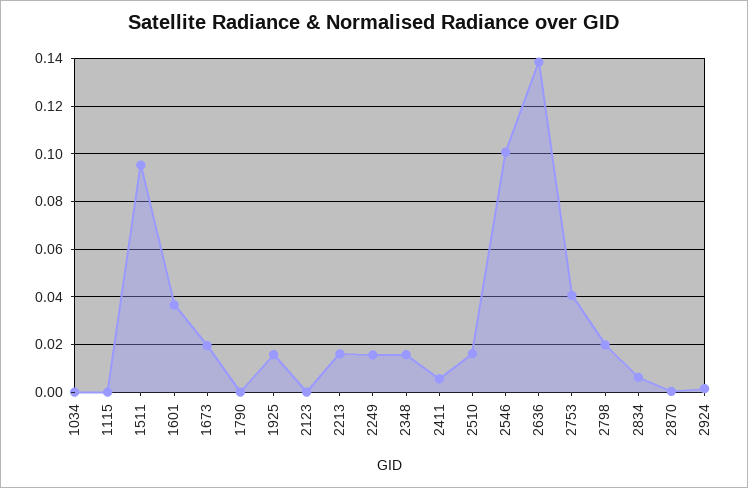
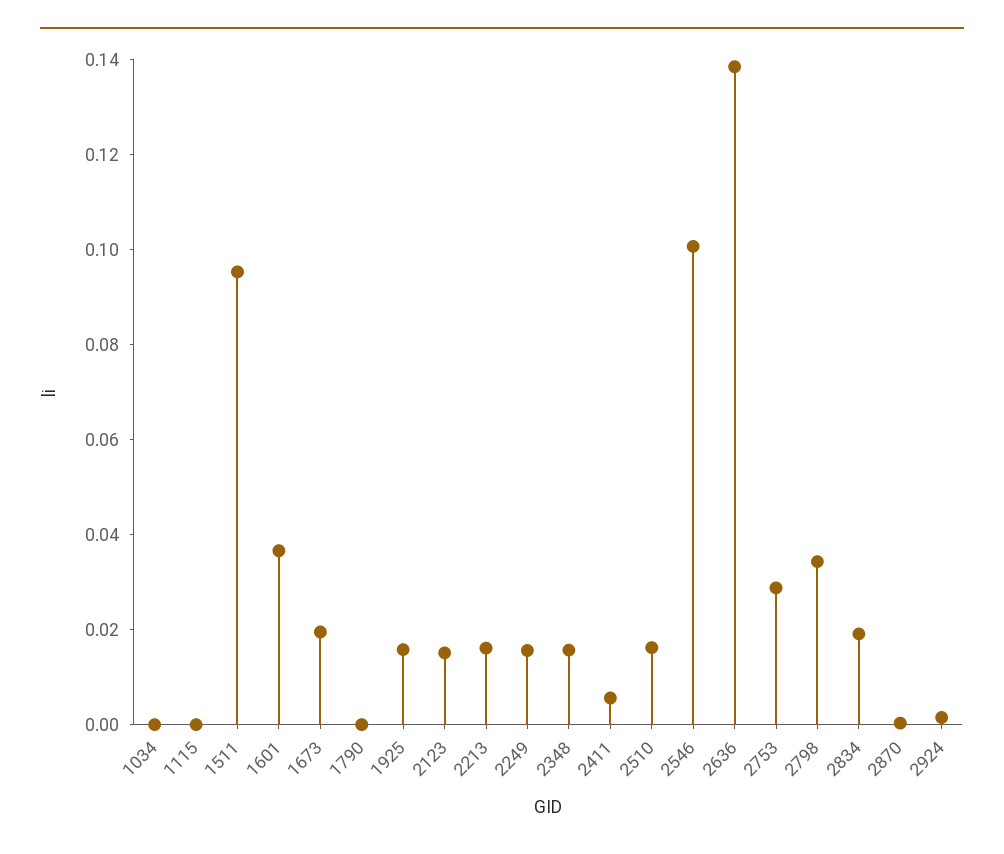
2123: 0 -> 0.015
2753: 0.04 -> 0.03
2798: 0.02 -> 0.035
2834: 0.005 -> 0.02

